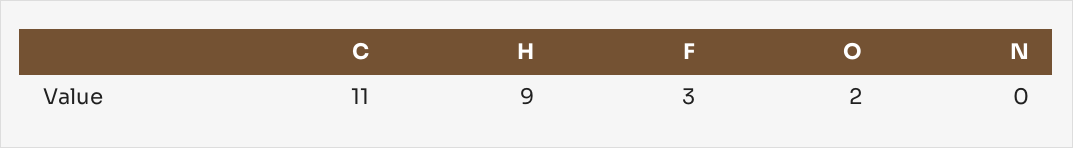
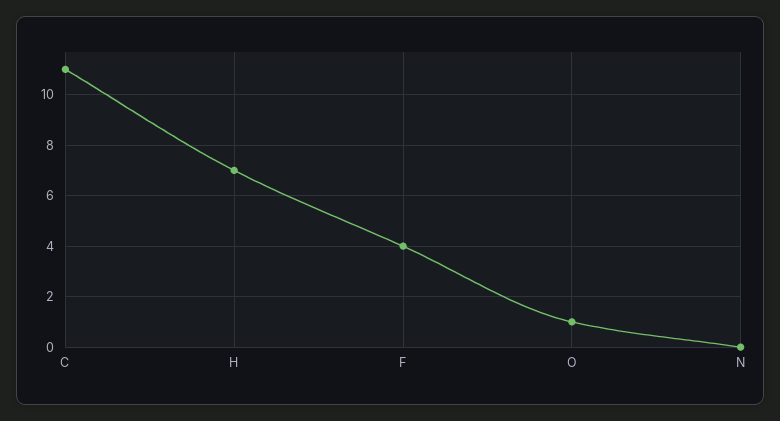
H: 9 -> 7
F: 3 -> 4
O: 2 -> 1

